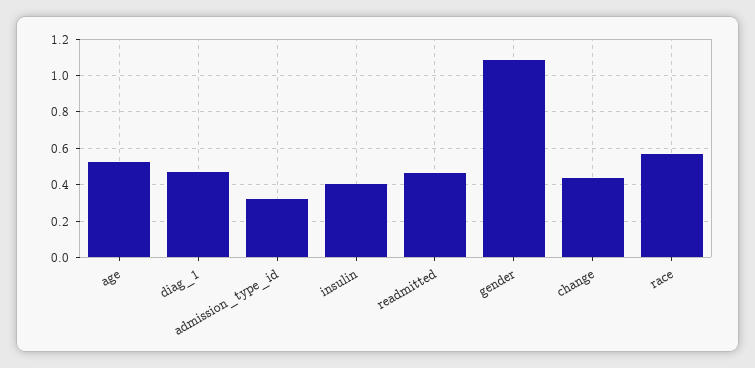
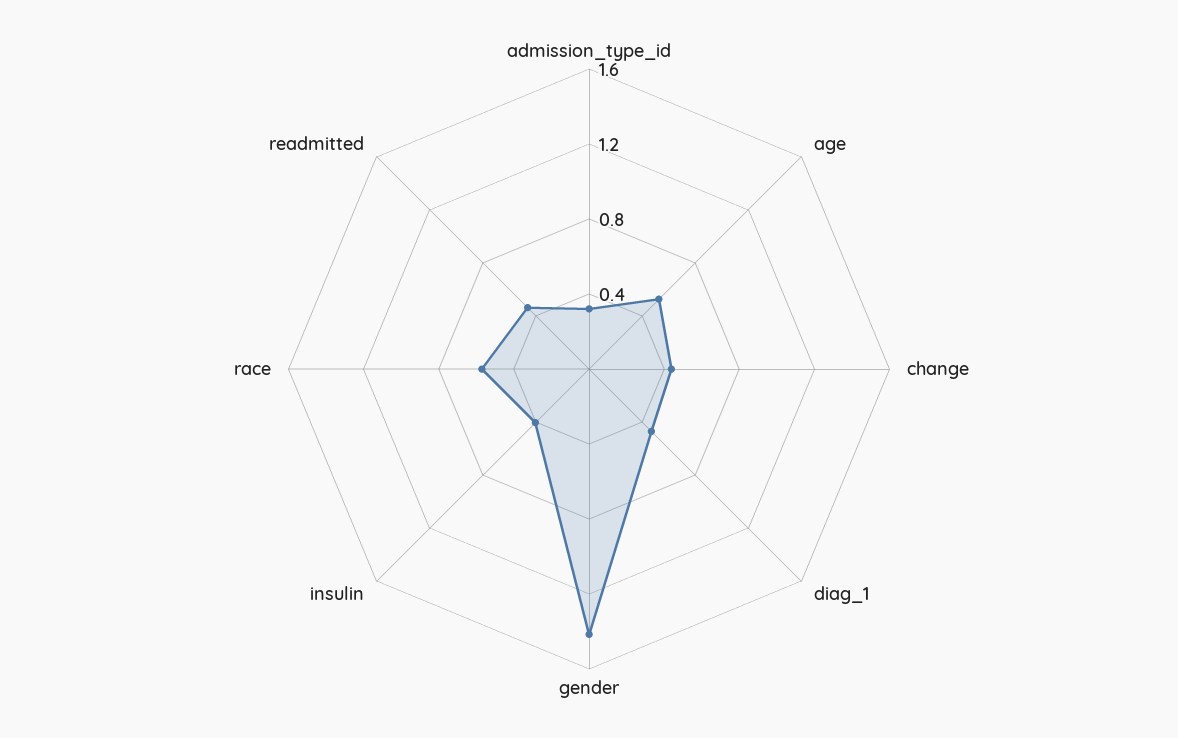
gender: 1.1 -> 1.4

